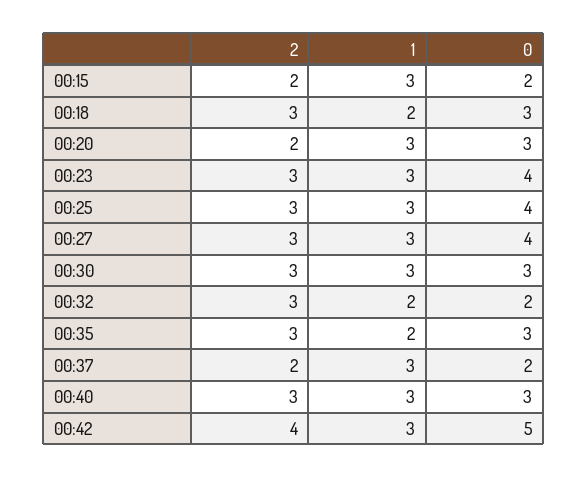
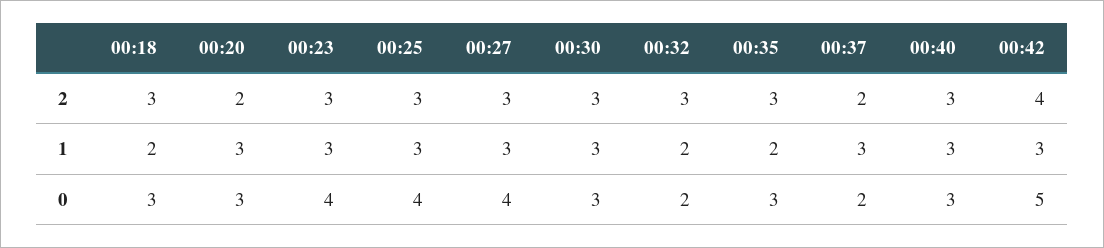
2, 00:15: 2 -> none
1, 00:15: 3 -> none
0, 00:15: 2 -> none

